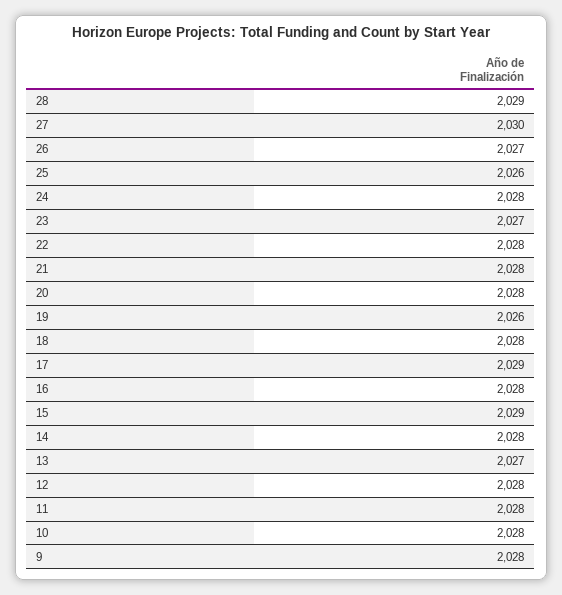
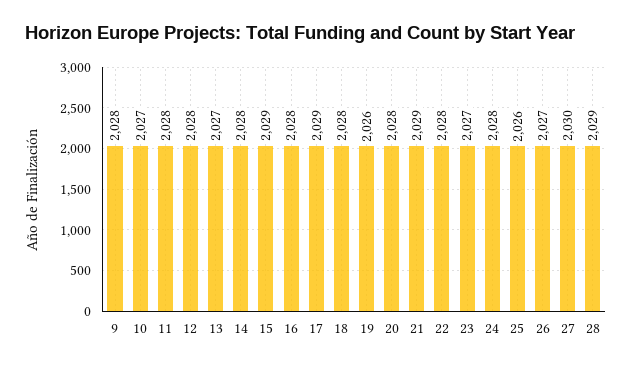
21: 2028 -> 2029
10: 2028 -> 2027

